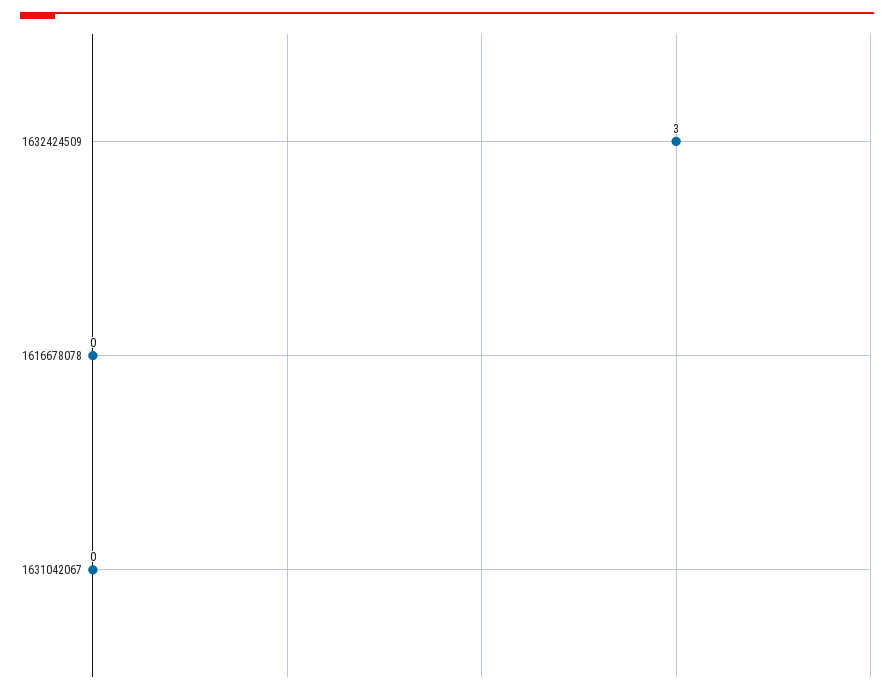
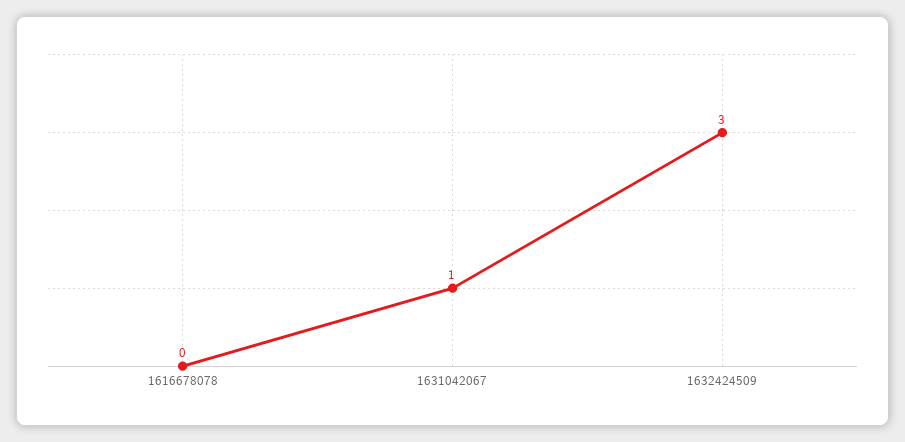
1631042067: 0 -> 1

